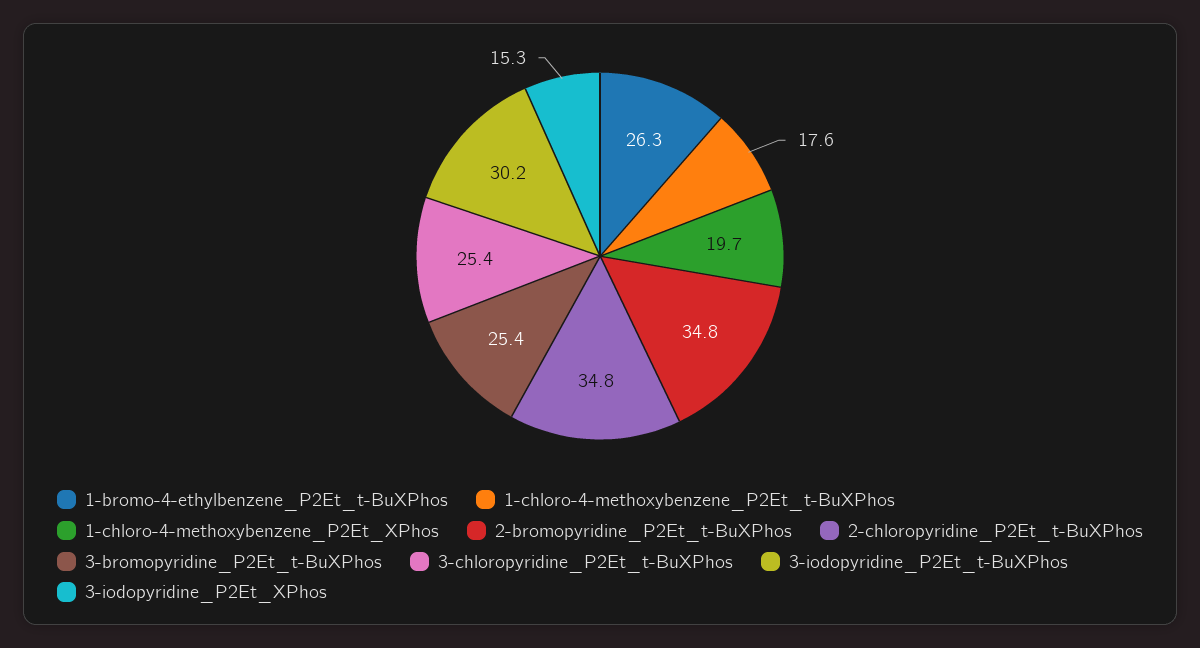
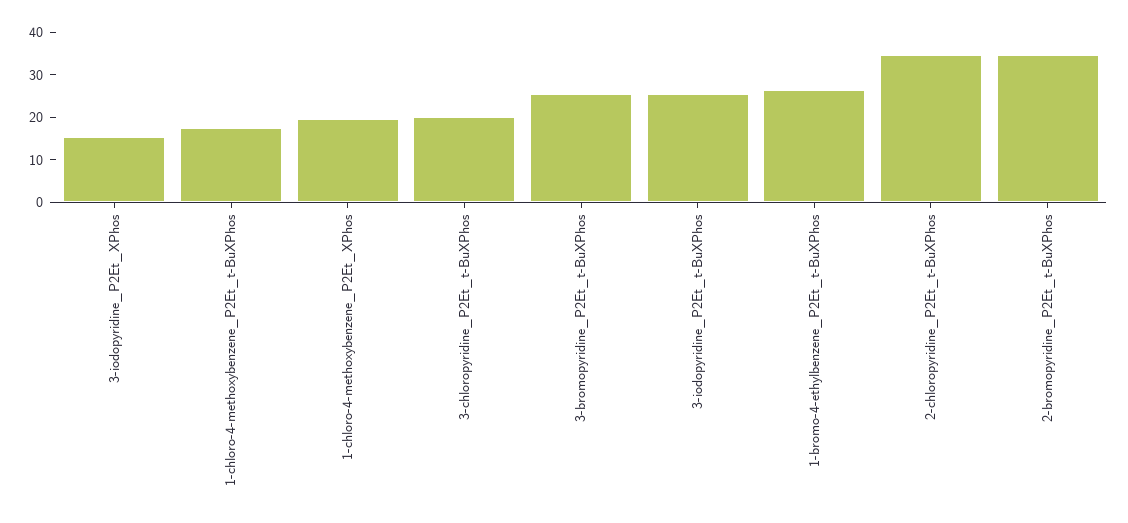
3-chloropyridine_P2Et_t-BuXPhos: 25.4 -> 20
3-iodopyridine_P2Et_t-BuXPhos: 30.2 -> 26

